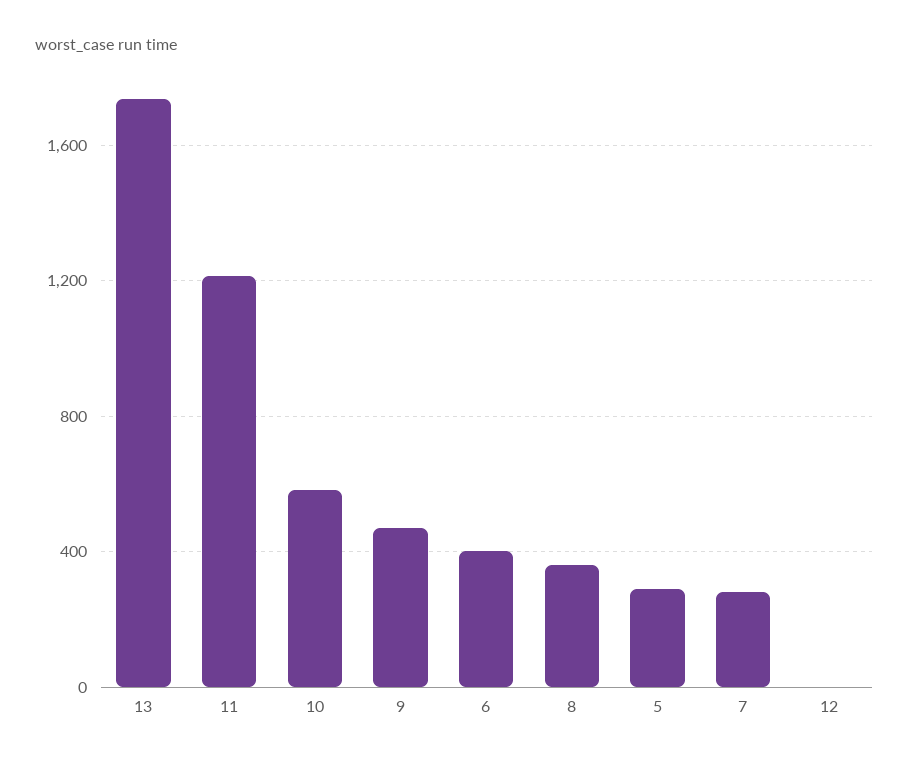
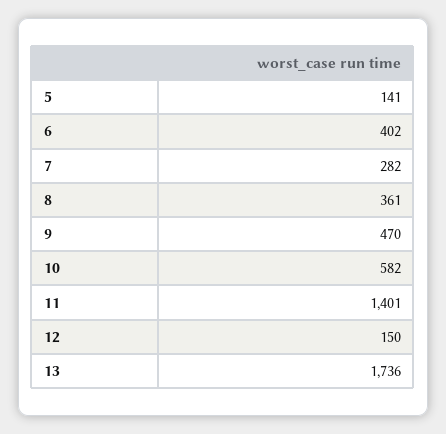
11: 1200 -> 1401
5: 300 -> 141
12: 0 -> 150

